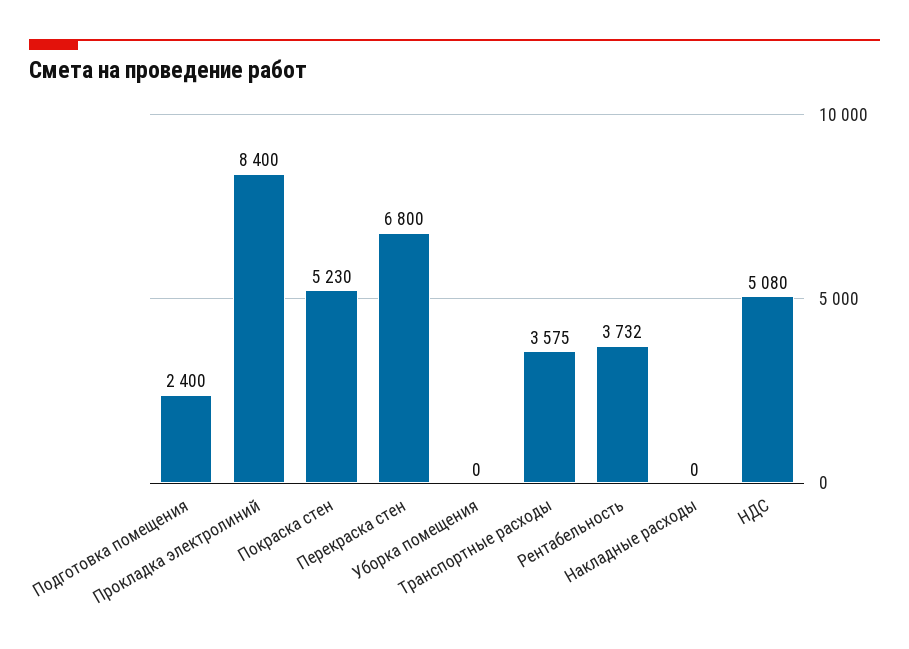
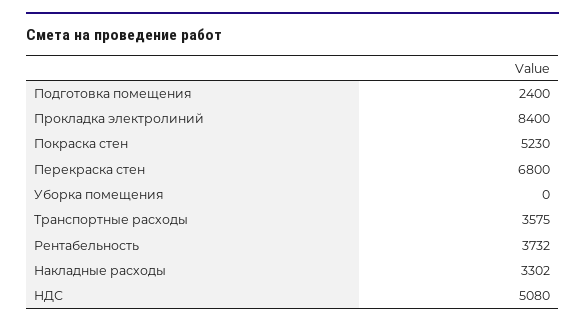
Накладные расходы: 0 -> 3302

